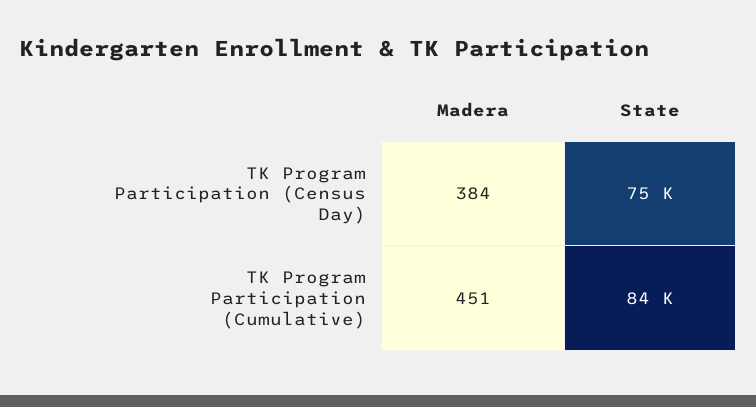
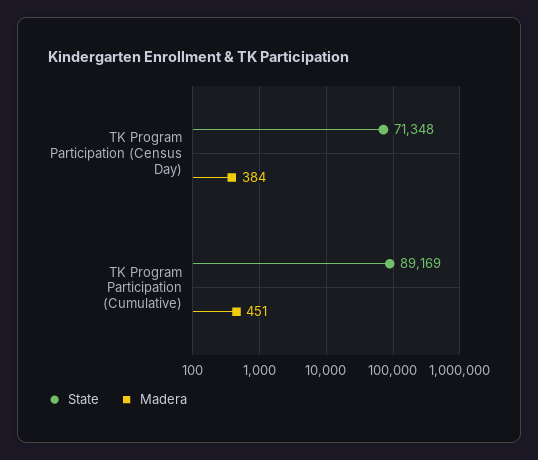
State, TK Program Participation (Census Day): 75000 -> 71348
State, TK Program Participation (Cumulative): 84000 -> 89169

